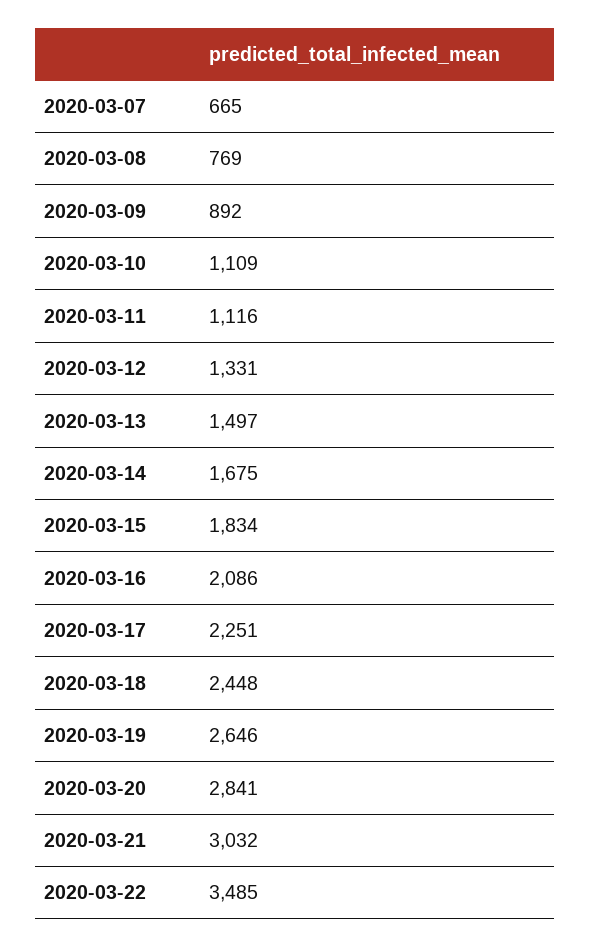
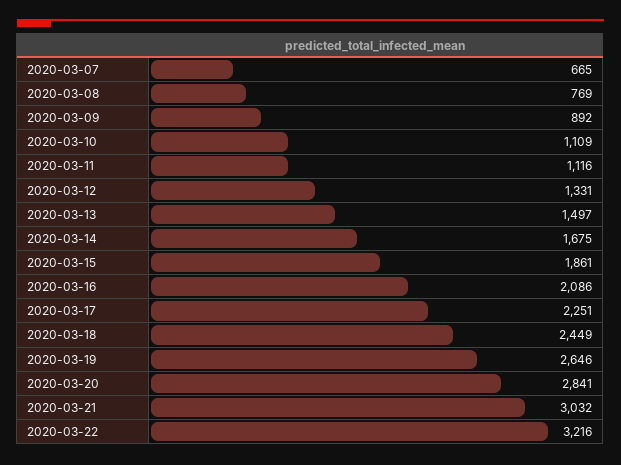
2020-03-15: 1834 -> 1861
2020-03-18: 2448 -> 2449
2020-03-22: 3485 -> 3216

